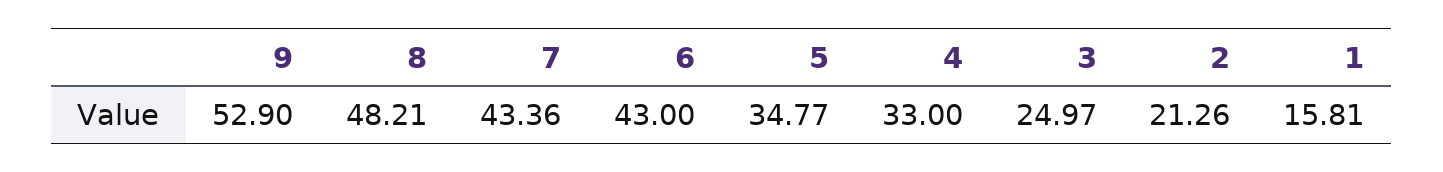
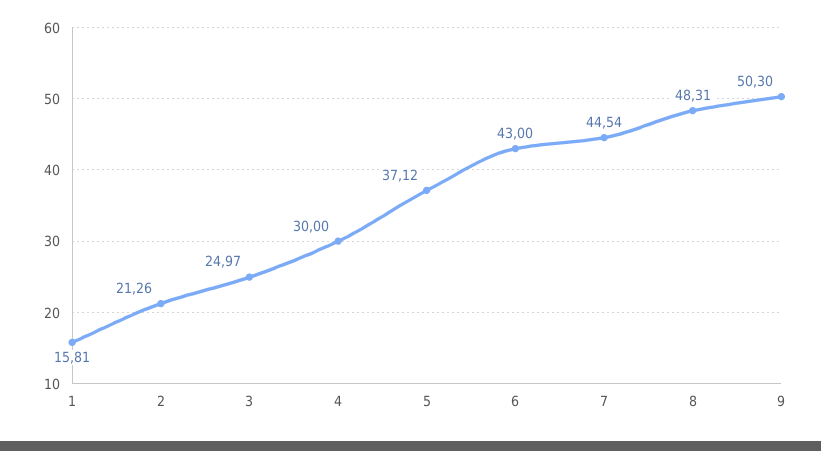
9: 52.9 -> 50.3
8: 48.21 -> 48.31
7: 43.36 -> 44.54
5: 34.77 -> 37.12
4: 33 -> 30

